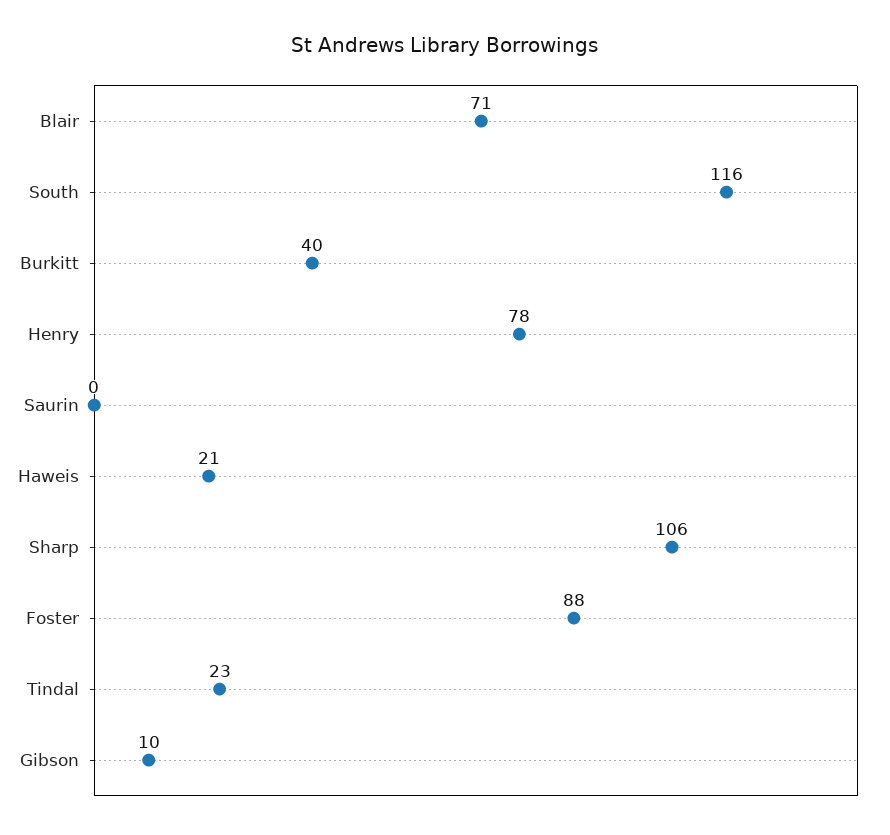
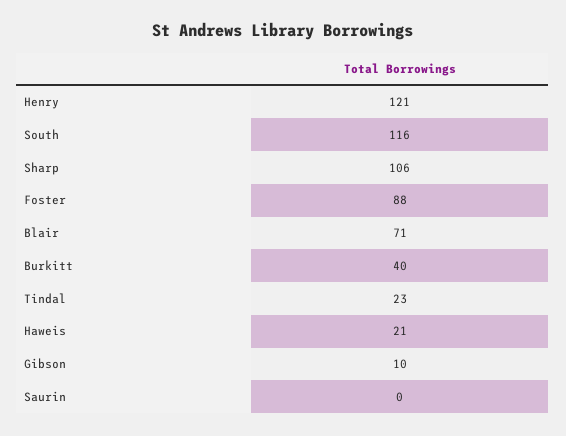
Henry: 78 -> 121

